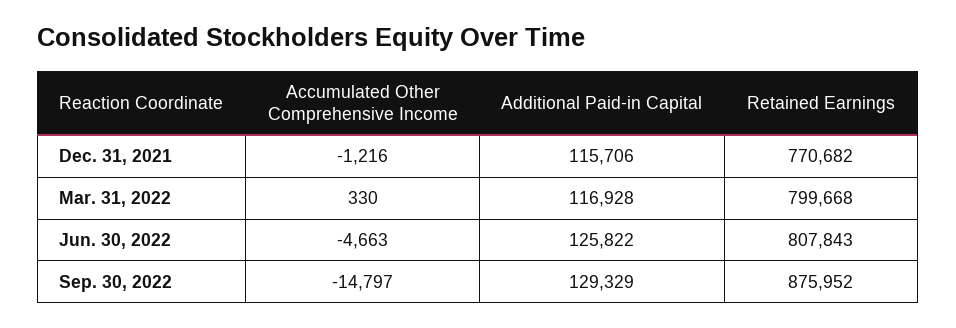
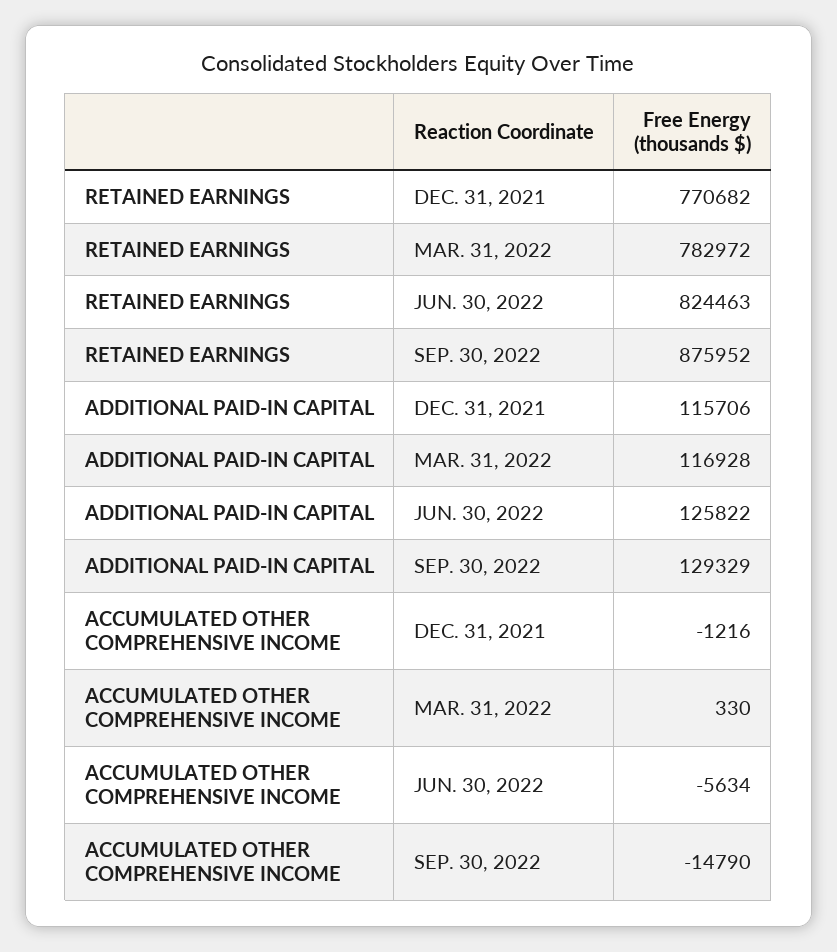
Retained Earnings, Mar. 31, 2022: 799668 -> 782972
Accumulated Other Comprehensive Income, Jun. 30, 2022: -4663 -> -5634
Retained Earnings, Jun. 30, 2022: 807843 -> 824463
Accumulated Other Comprehensive Income, Sep. 30, 2022: -14797 -> -14790

